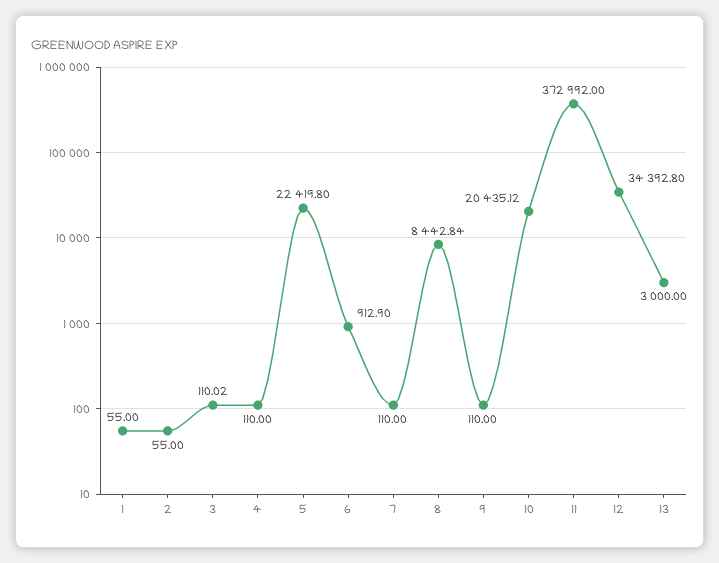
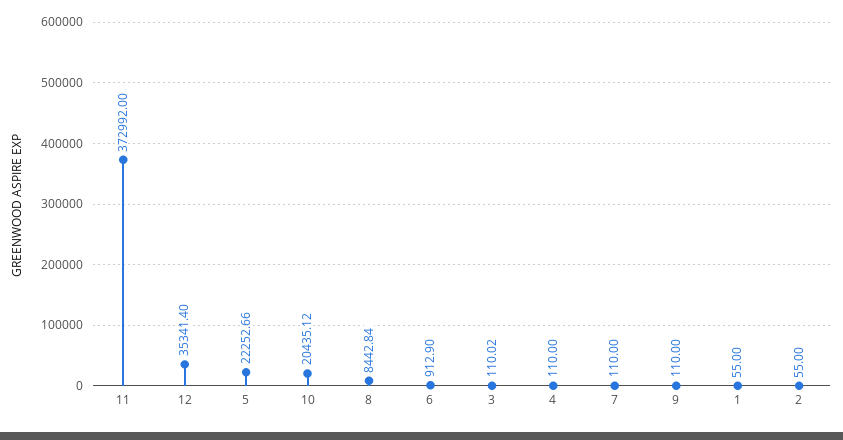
5: 22419.8 -> 22252.66
12: 34392.8 -> 35341.4
13: 3000 -> none

